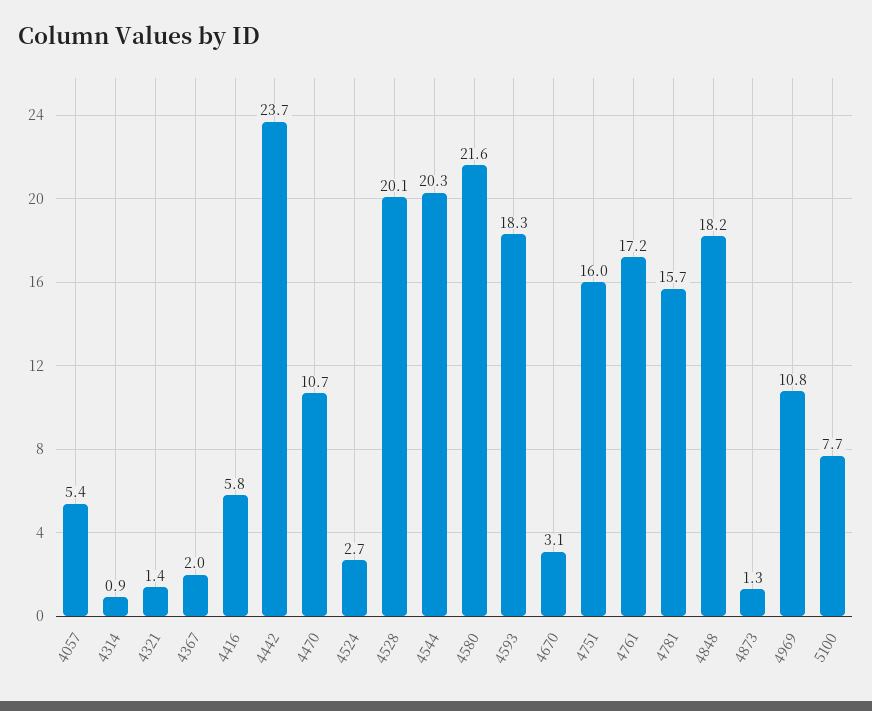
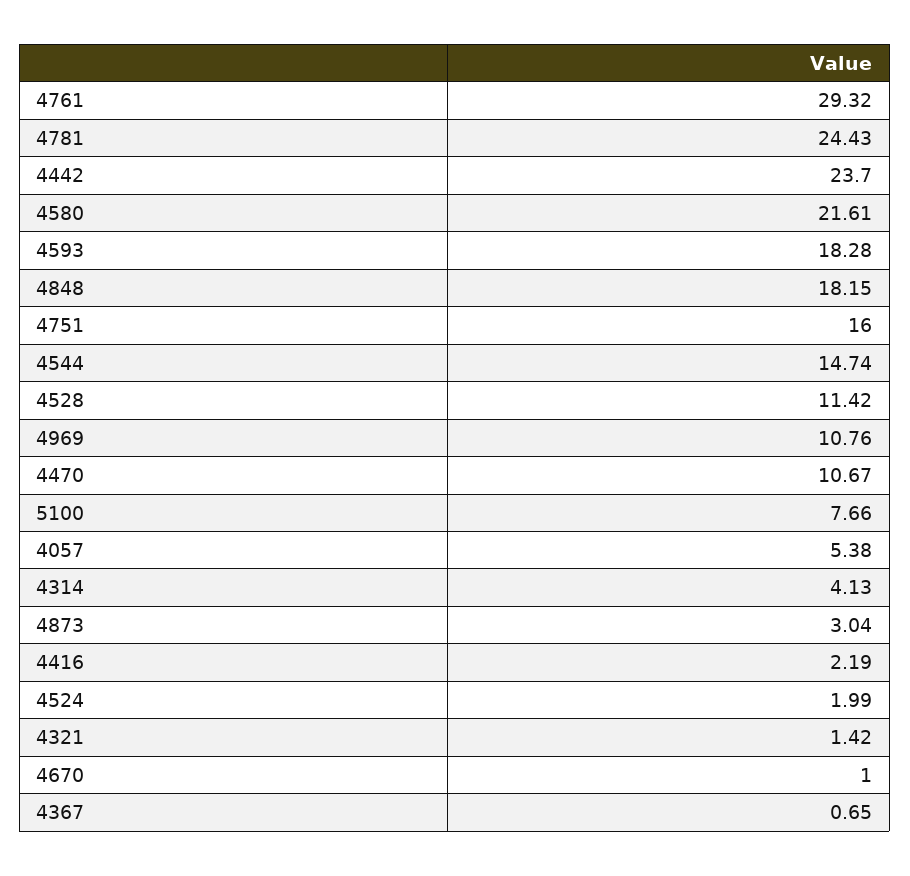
4314: 0.9 -> 4.13
4367: 2 -> 0.65
4416: 5.8 -> 2.19
4524: 2.7 -> 1.99
4528: 20.1 -> 11.42
4544: 20.3 -> 14.74
4670: 3.1 -> 1
4761: 17.2 -> 29.32
4781: 15.7 -> 24.43
4873: 1.3 -> 3.04

